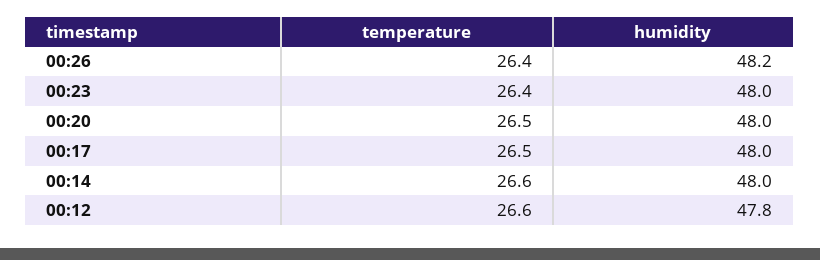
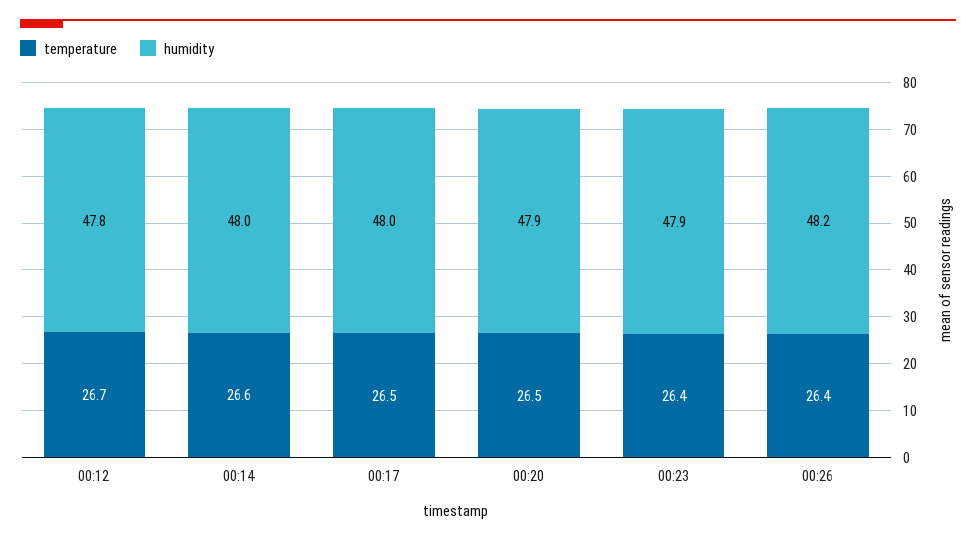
humidity, 00:23: 48 -> 47.9
humidity, 00:20: 48 -> 47.9
temperature, 00:12: 26.6 -> 26.7

